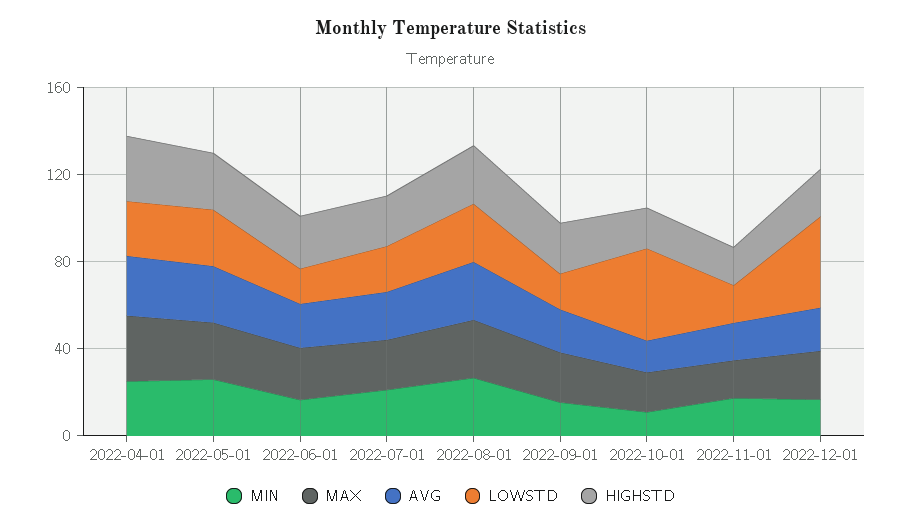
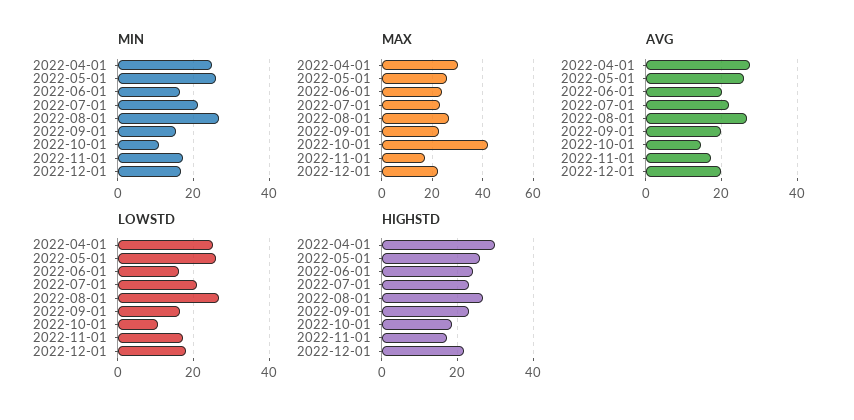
MAX, 2022-10-01: 20 -> 42.5
LOWSTD, 2022-10-01: 40 -> 10
LOWSTD, 2022-12-01: 40 -> 18

